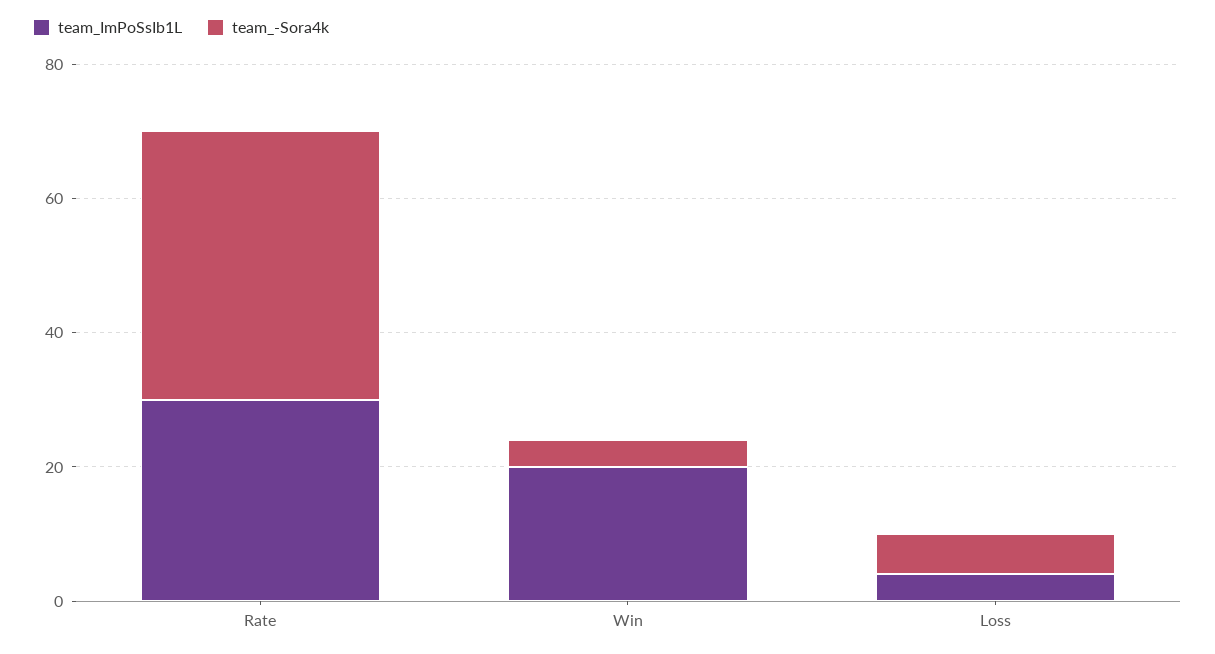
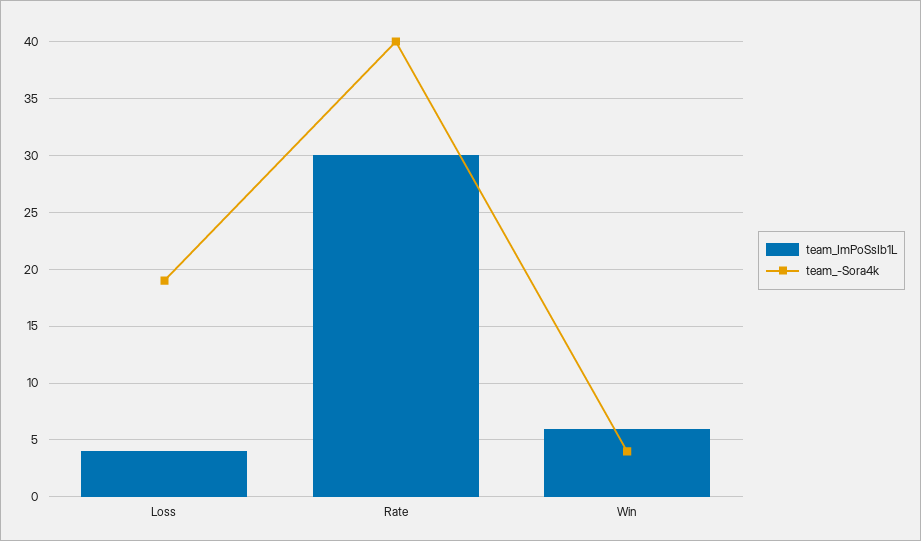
team_ImPoSsIb1L, Win: 20 -> 6
team_-Sora4k, Loss: 5 -> 19

